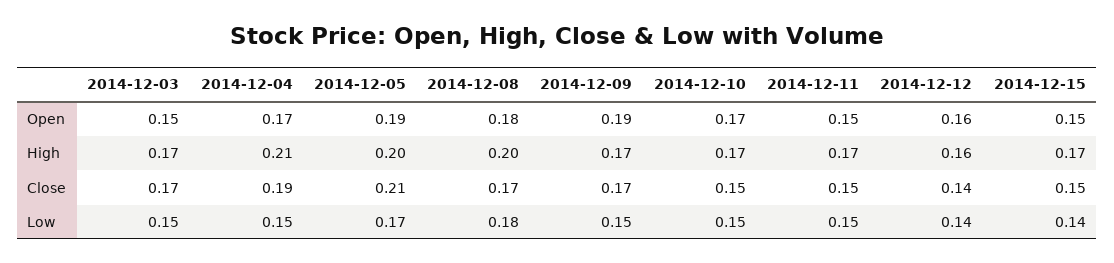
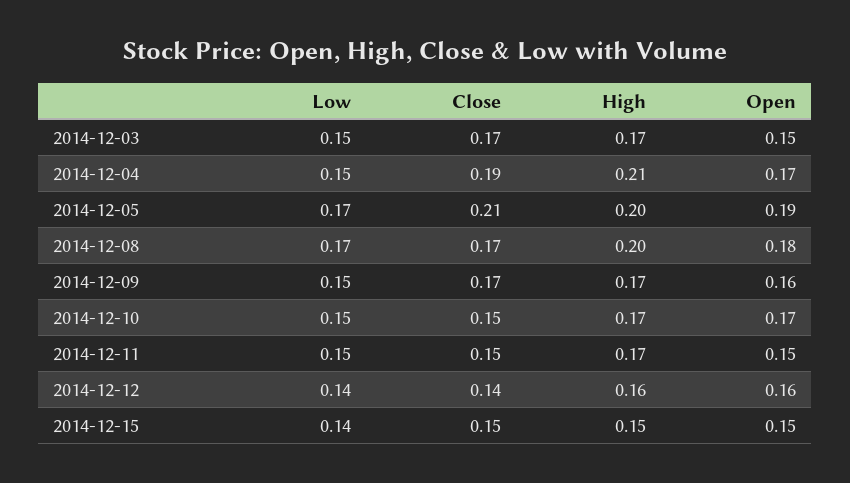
2014-12-09, Open: 0.19 -> 0.16
2014-12-15, High: 0.17 -> 0.15
2014-12-08, Low: 0.18 -> 0.17

